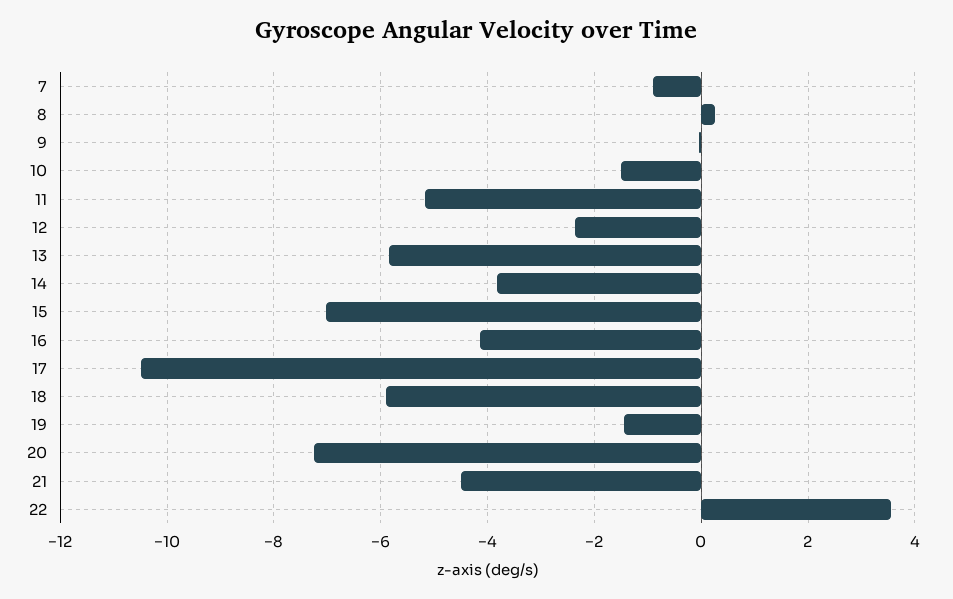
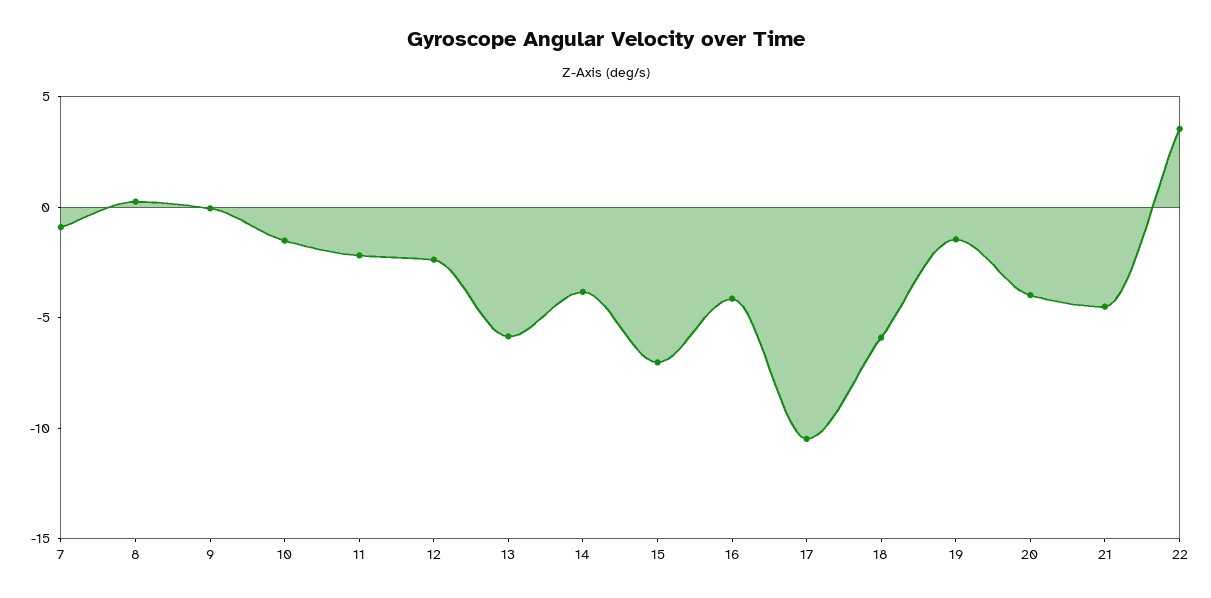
11: -5.2 -> -2
20: -7.2 -> -4

